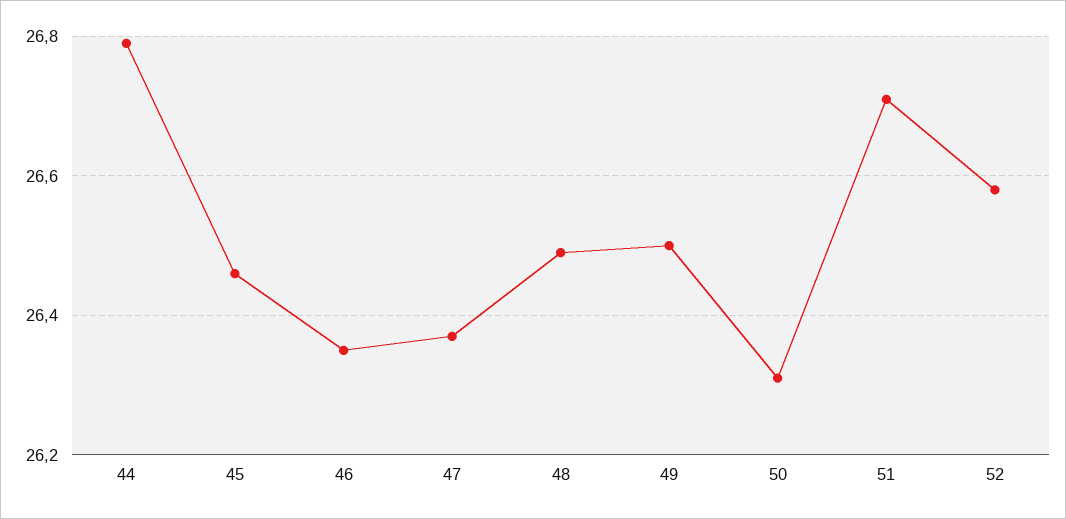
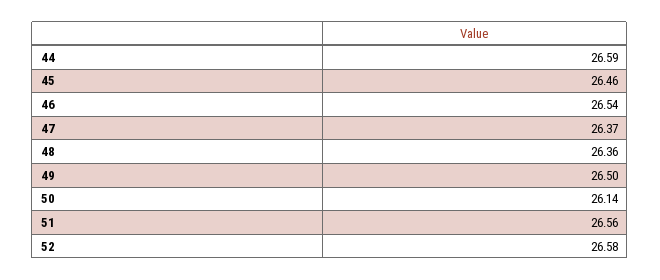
44: 26.8 -> 26.59
46: 26.35 -> 26.54
48: 26.5 -> 26.36
50: 26.3 -> 26.14
51: 26.7 -> 26.56

